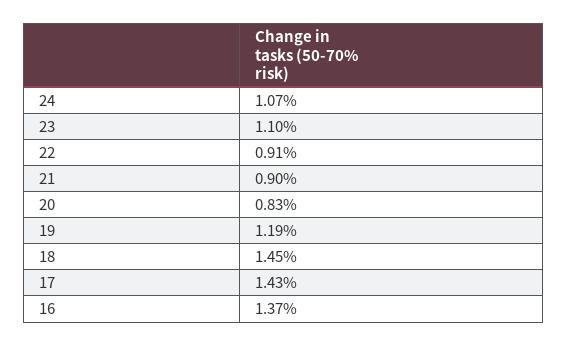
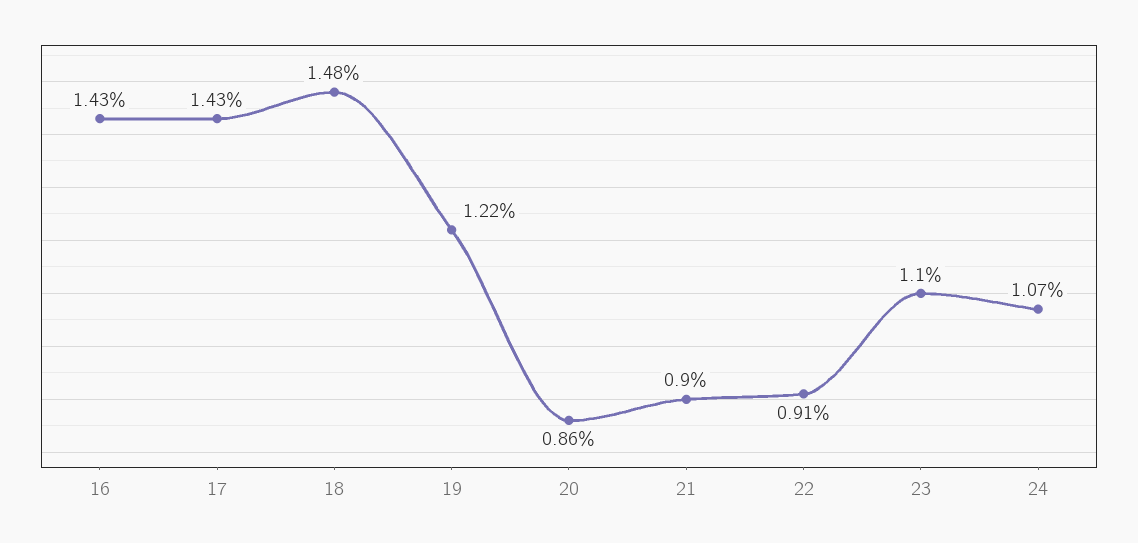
20: 0.83 -> 0.86
19: 1.19 -> 1.22
18: 1.45 -> 1.48
16: 1.37 -> 1.43

